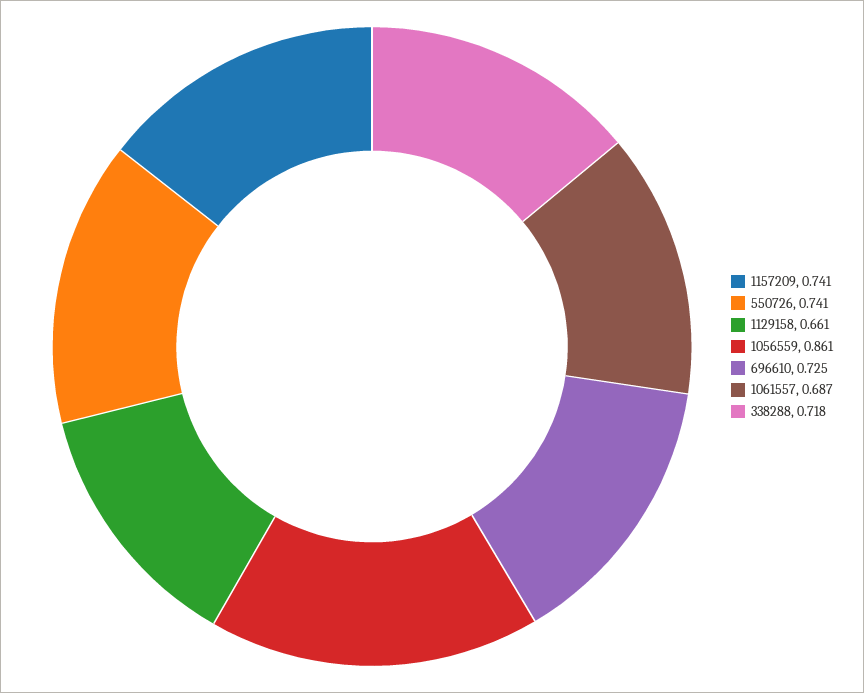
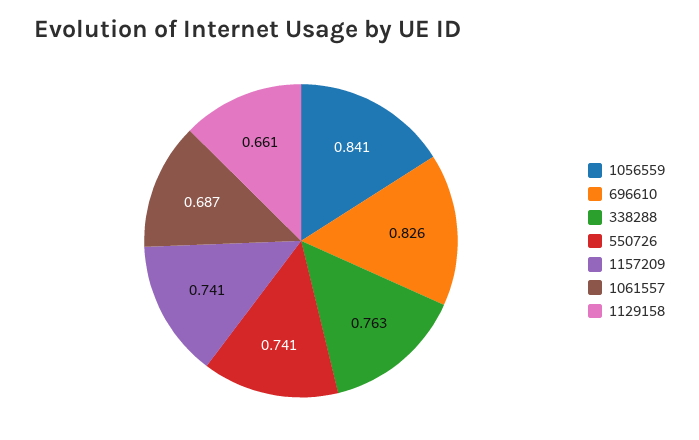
1056559: 0.861 -> 0.841
696610: 0.725 -> 0.826
338288: 0.718 -> 0.763

